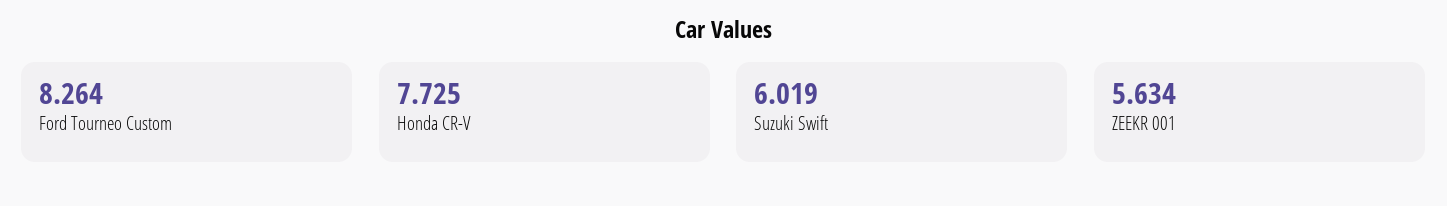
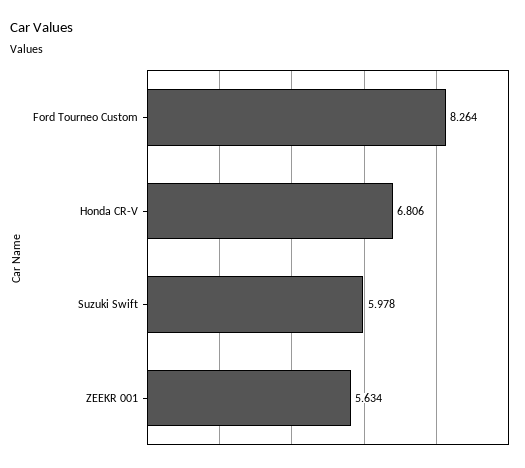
Honda CR-V: 7.725 -> 6.806
Suzuki Swift: 6.019 -> 5.978

